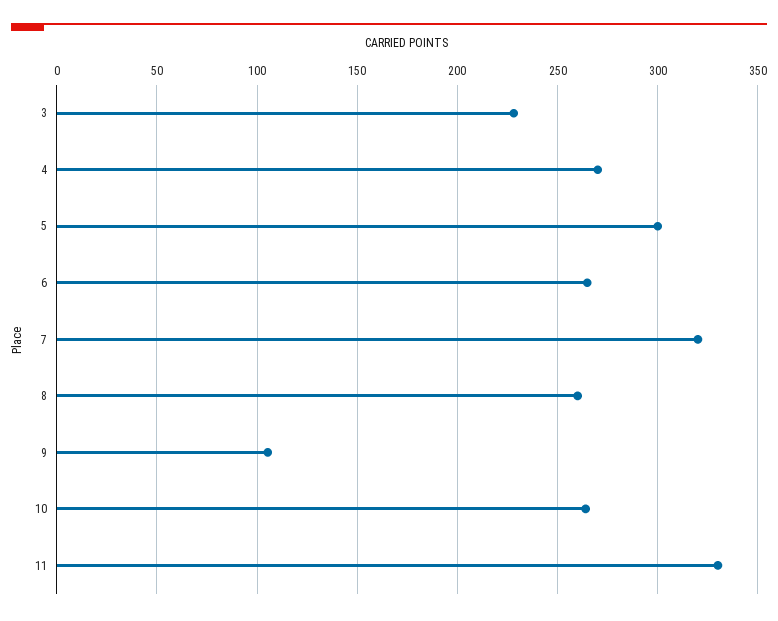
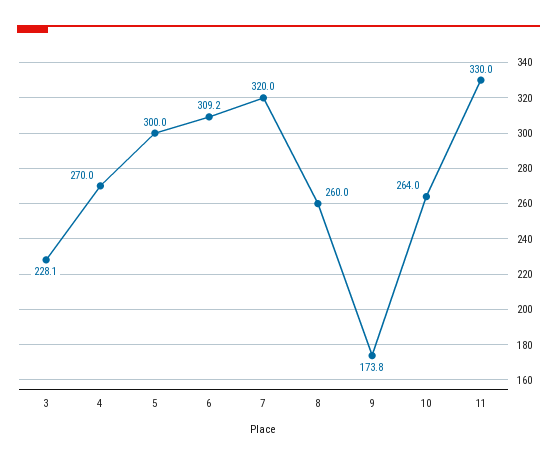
6: 265 -> 309.2
9: 105 -> 173.8

